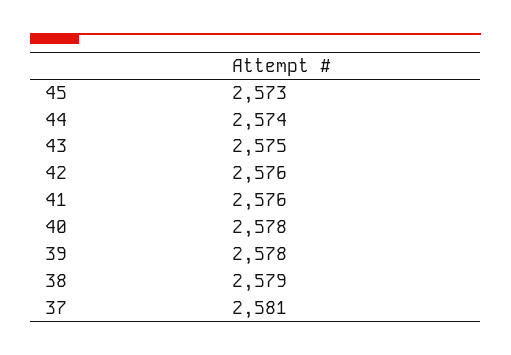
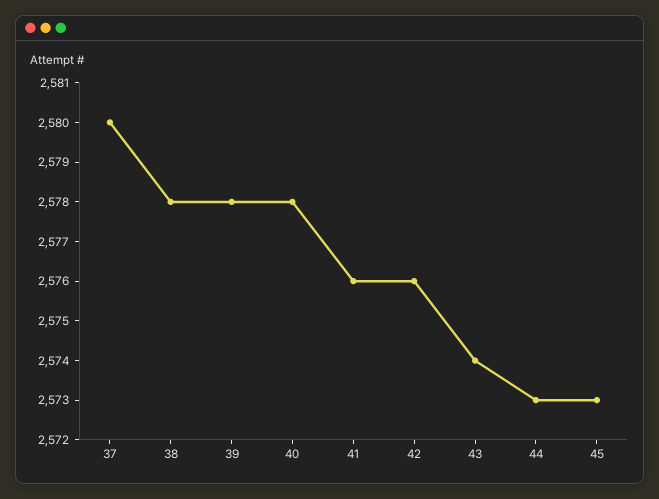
44: 2574 -> 2573
43: 2575 -> 2574
38: 2579 -> 2578
37: 2581 -> 2580

